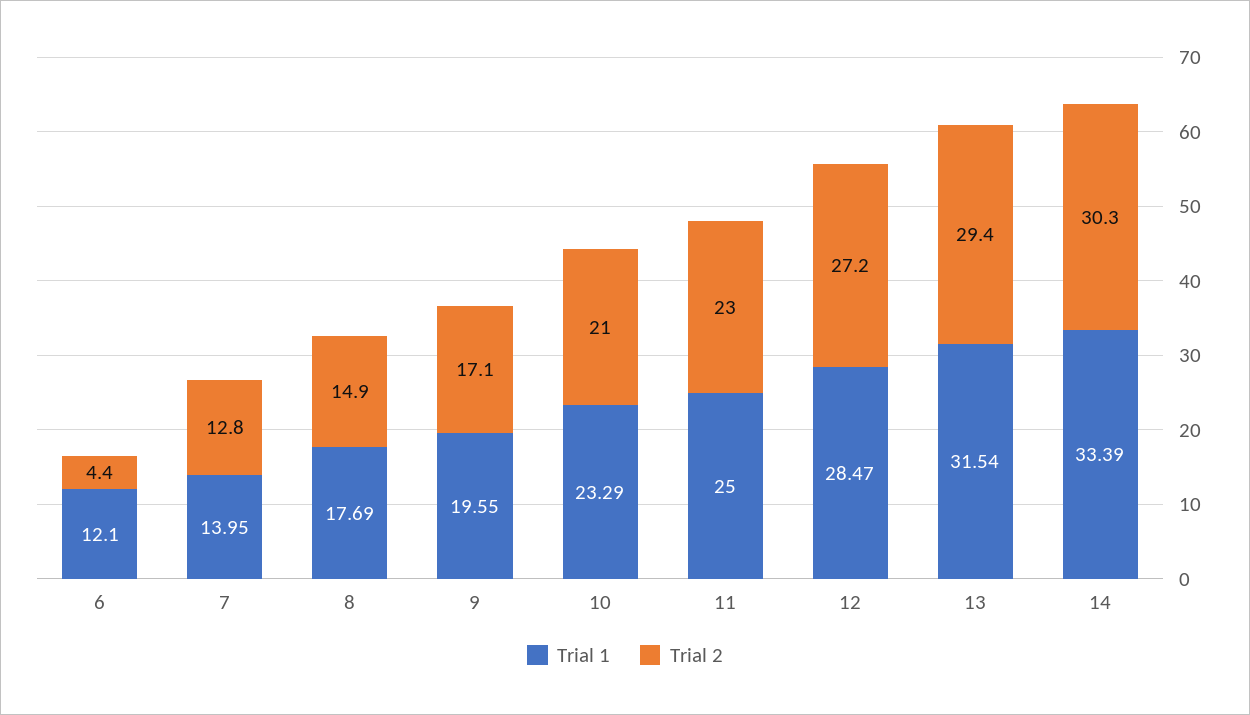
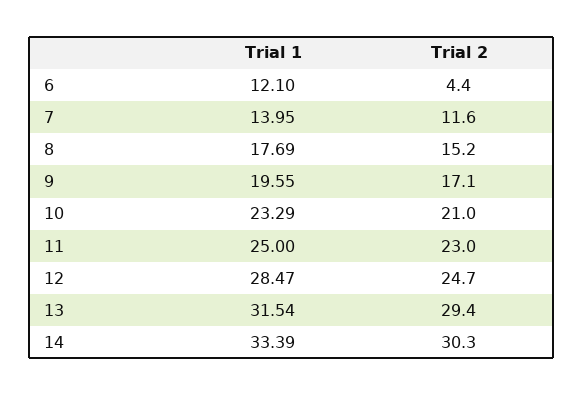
Trial 2, 7: 12.8 -> 11.6
Trial 2, 8: 14.9 -> 15.2
Trial 2, 12: 27.2 -> 24.7

